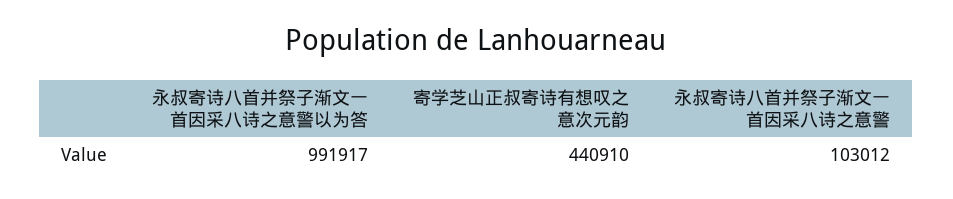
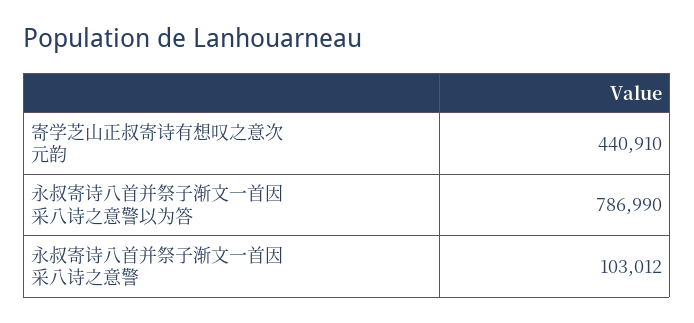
永叔寄诗八首并祭子渐文一首因采八诗之意警以为答: 991917 -> 786990

